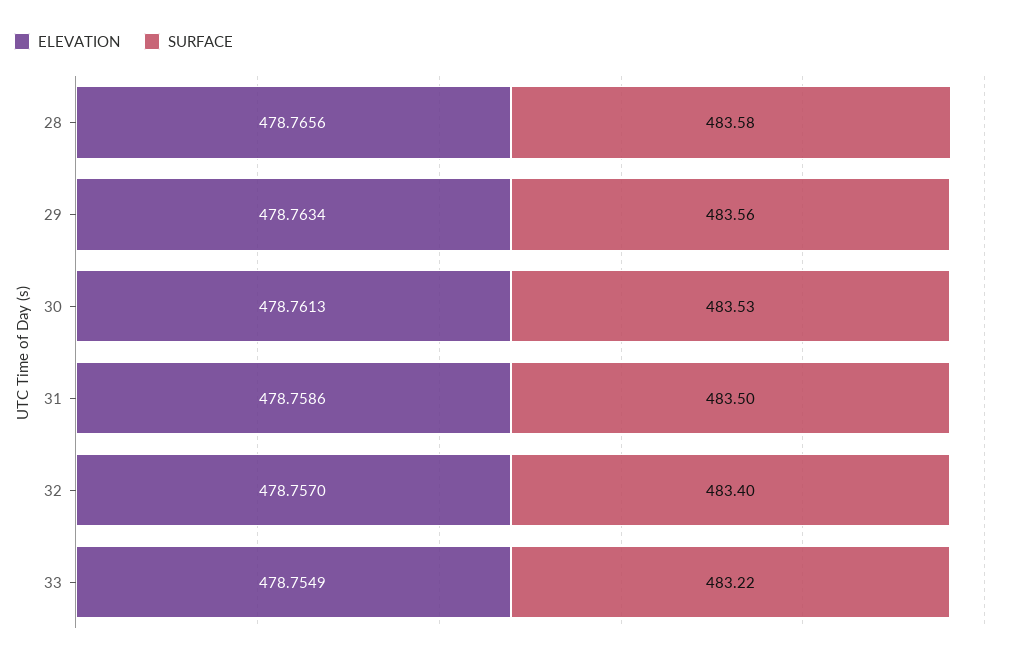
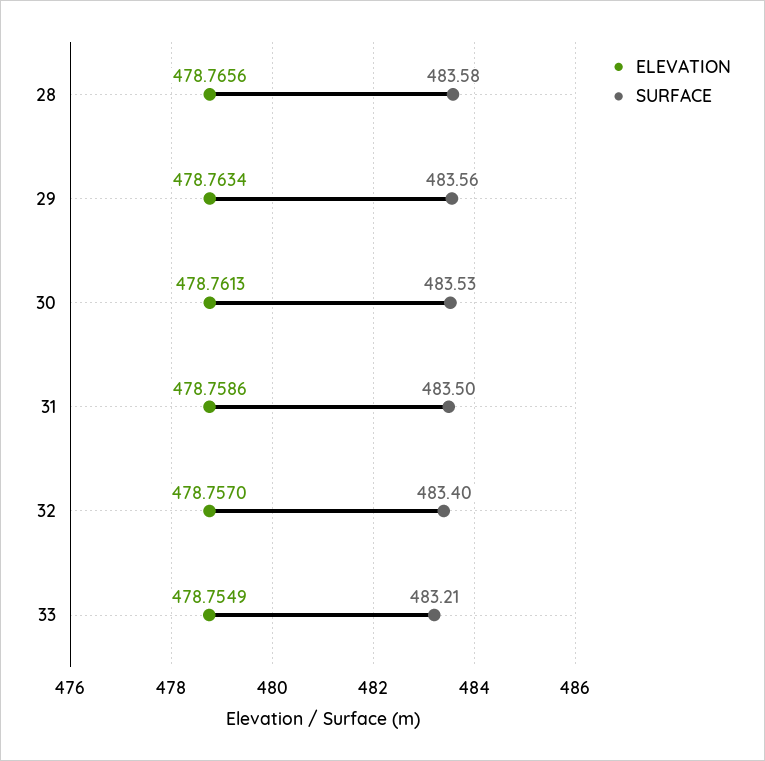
SURFACE, 33: 483.22 -> 483.21

